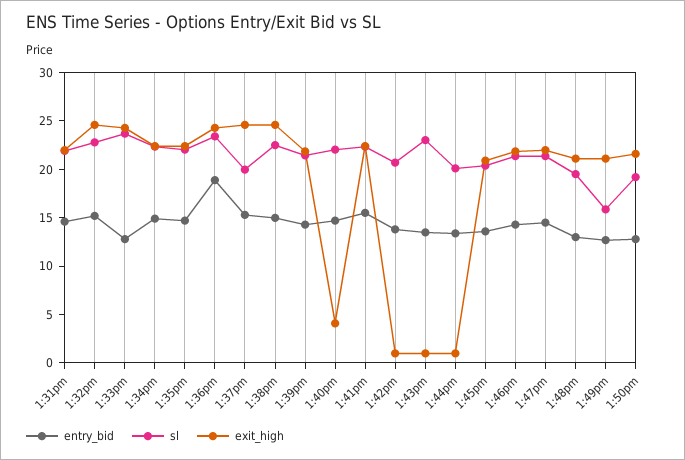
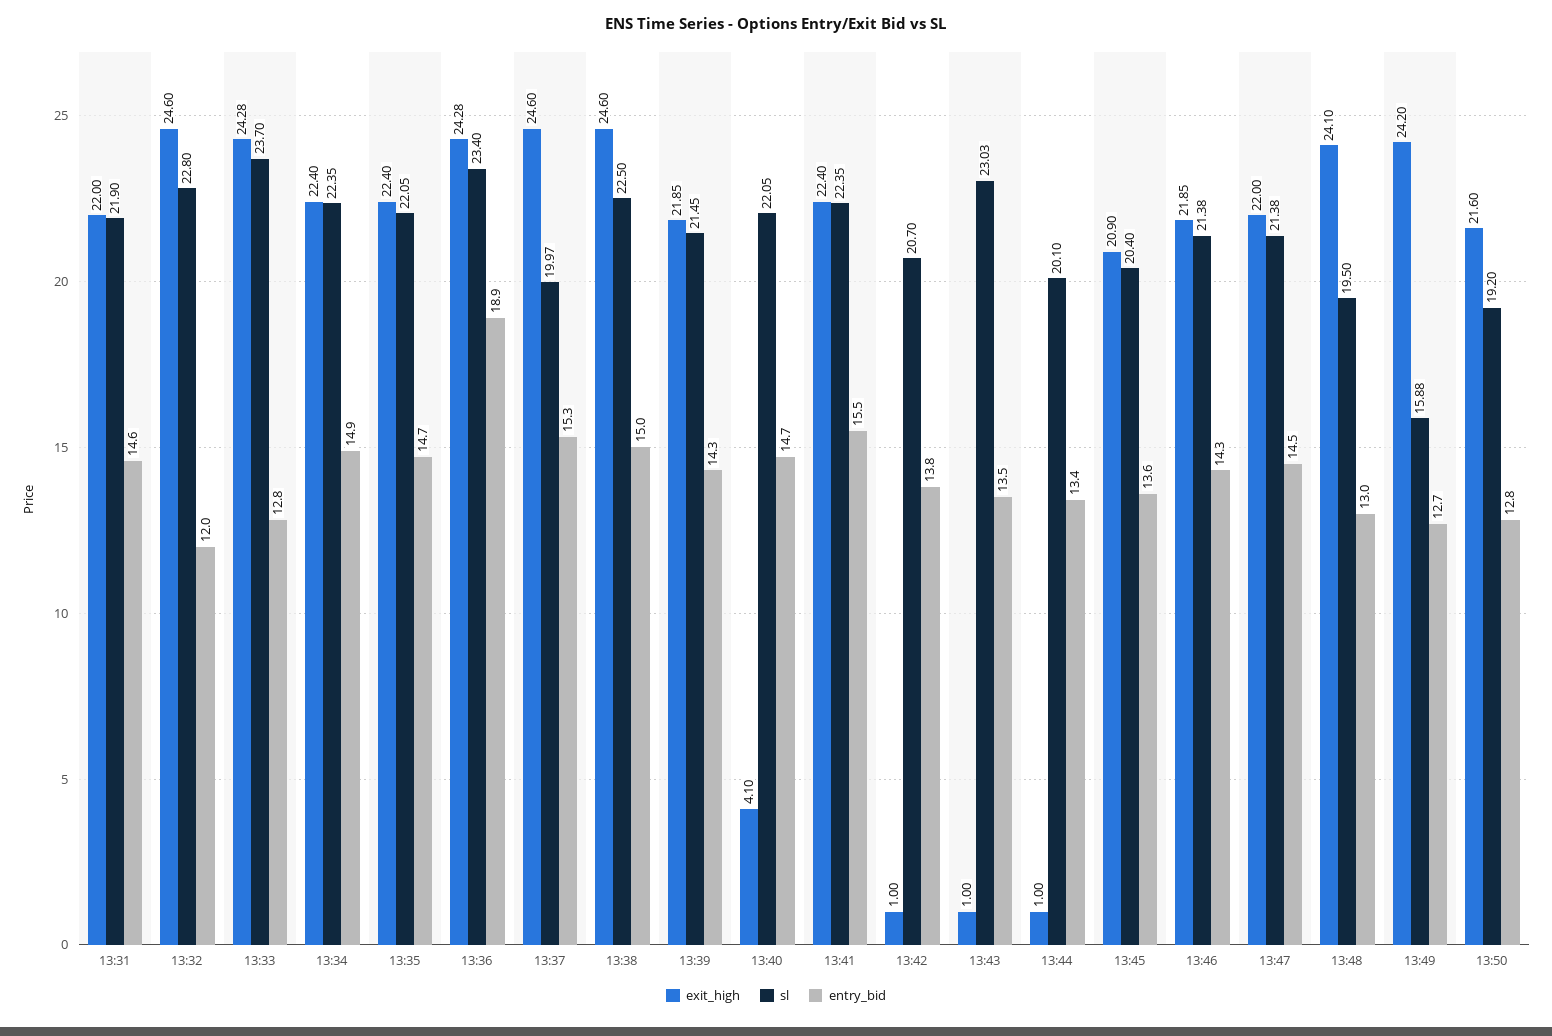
entry_bid, 1:32pm: 15 -> 12
exit_high, 1:48pm: 21 -> 24.1
exit_high, 1:49pm: 21 -> 24.2

